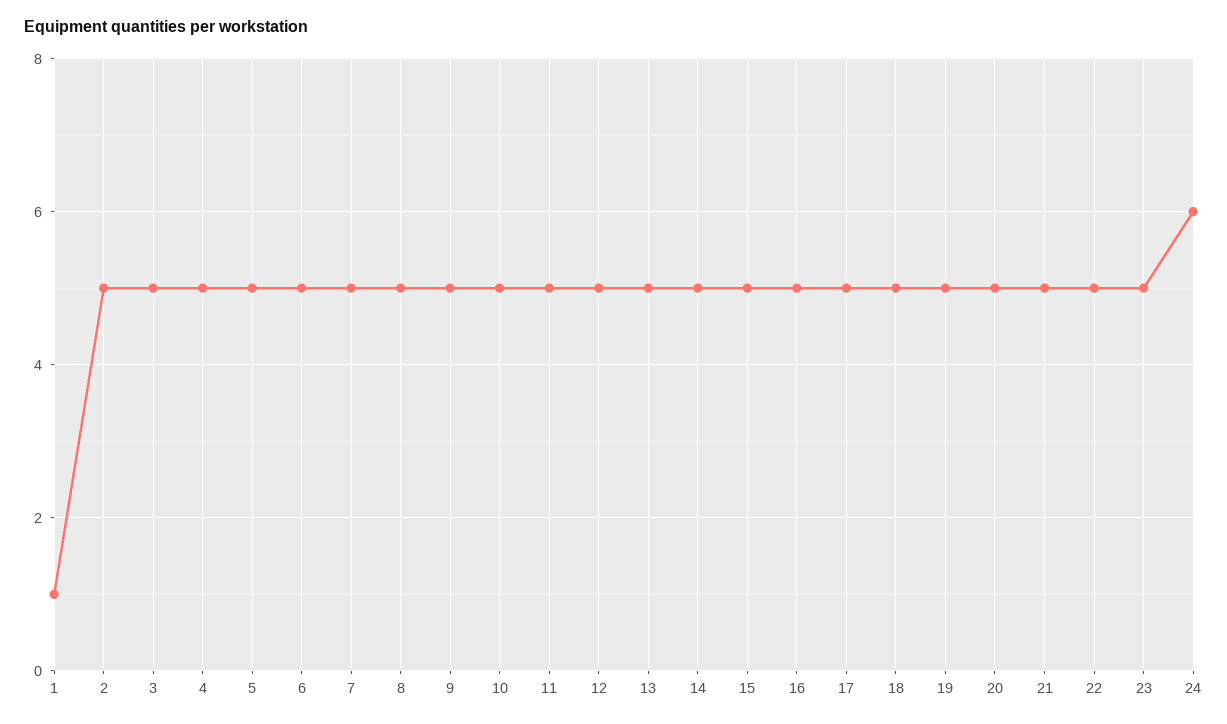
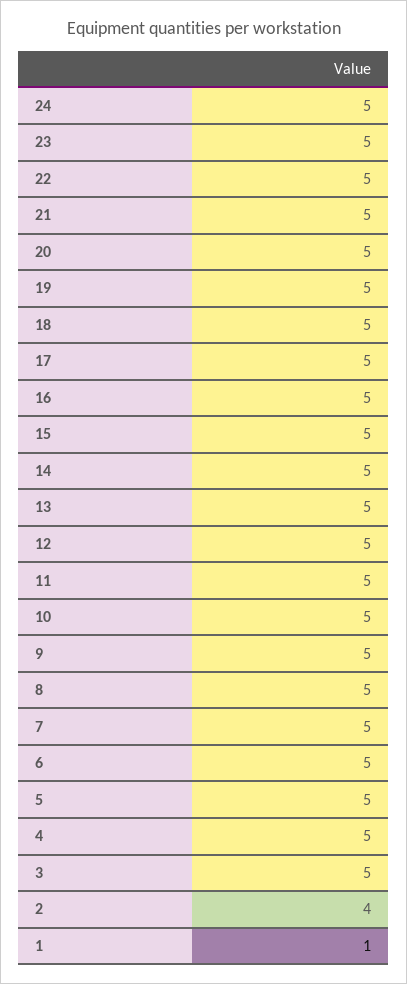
2: 5 -> 4
24: 6 -> 5

